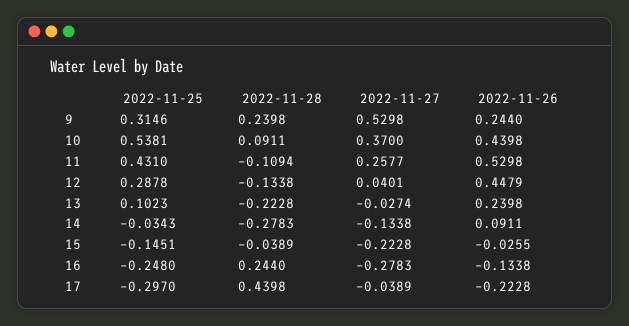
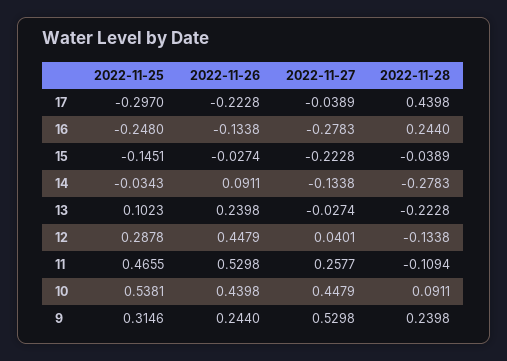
2022-11-27, 10: 0.37 -> 0.4479
2022-11-25, 11: 0.431 -> 0.4655
2022-11-26, 15: -0.0255 -> -0.0274

